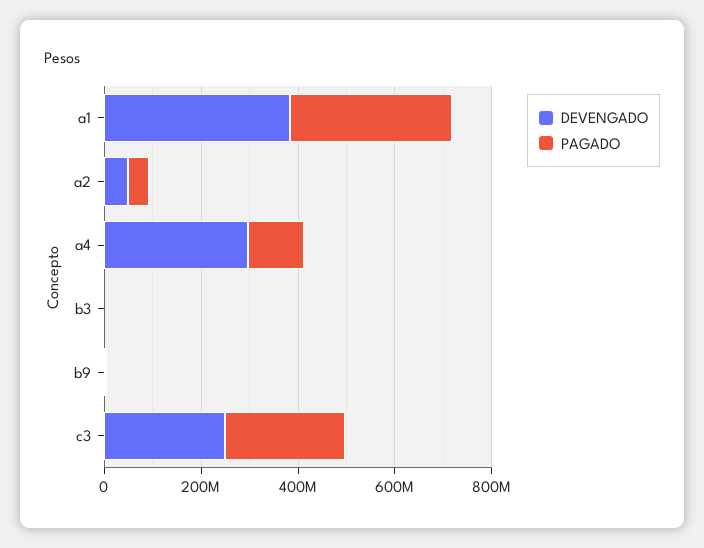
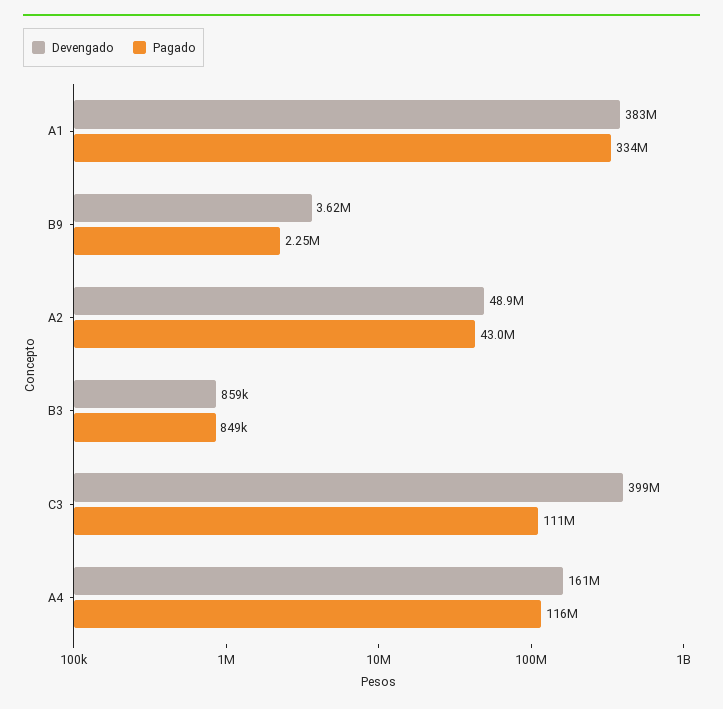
DEVENGADO, a4: 300000000 -> 161000000
DEVENGADO, c3: 250000000 -> 399000000
PAGADO, c3: 250000000 -> 111000000

